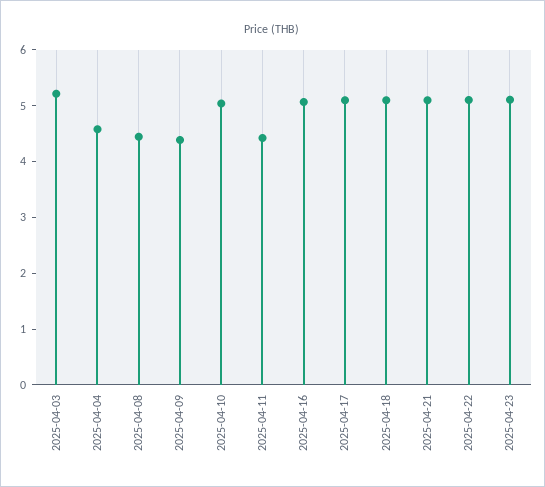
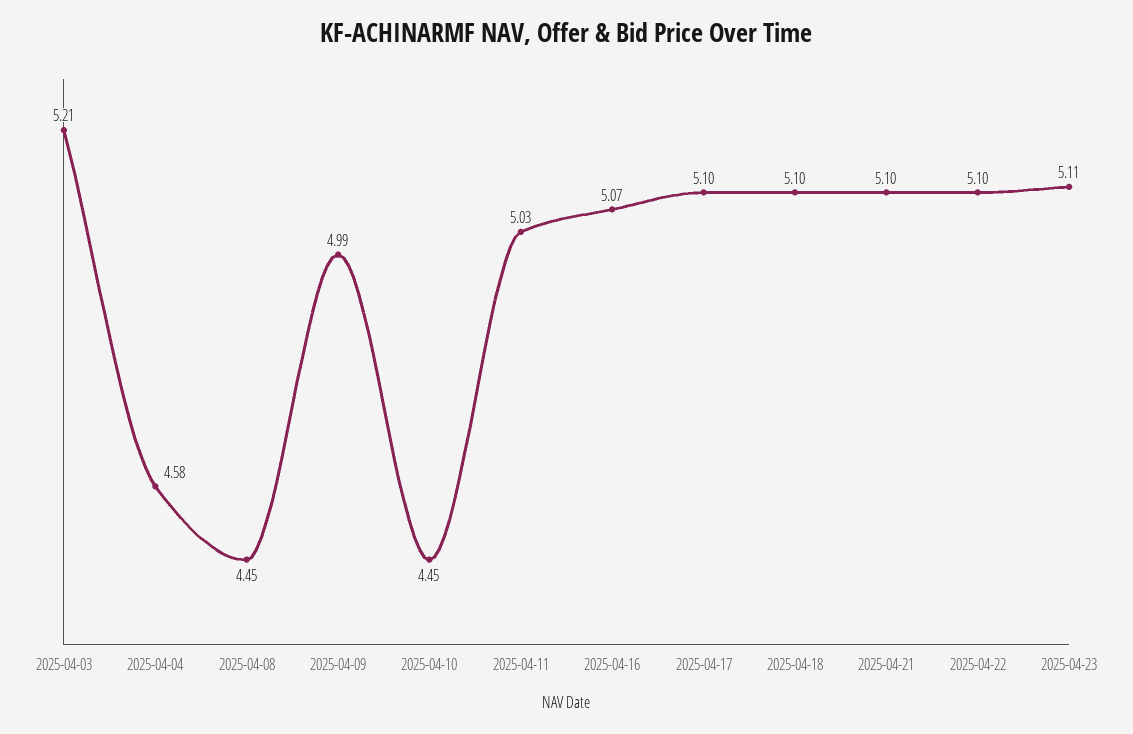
2025-04-09: 4.4 -> 4.99
2025-04-10: 5 -> 4.45
2025-04-11: 4.4 -> 5.03

